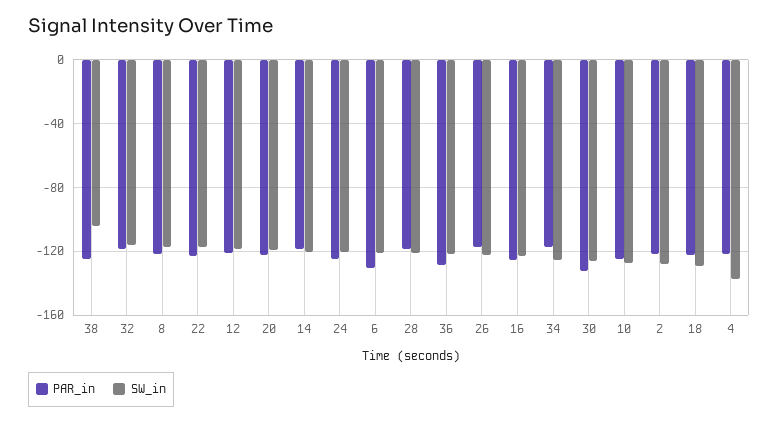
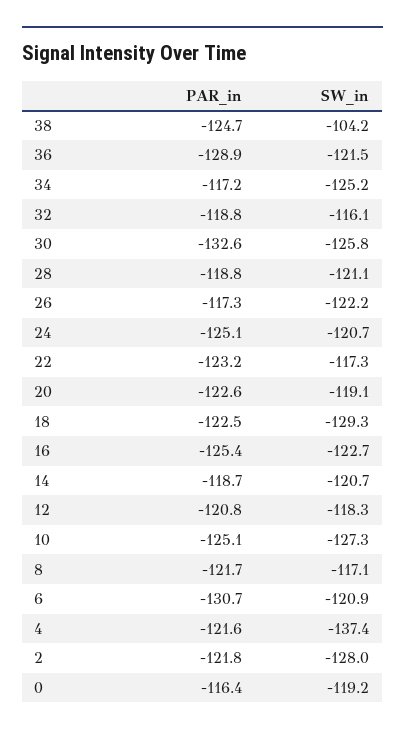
PAR_in, 0: none -> -116.4
SW_in, 0: none -> -119.2

